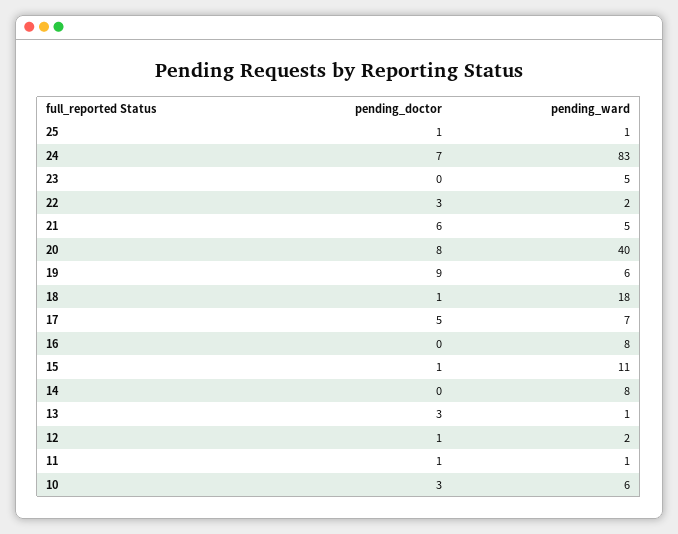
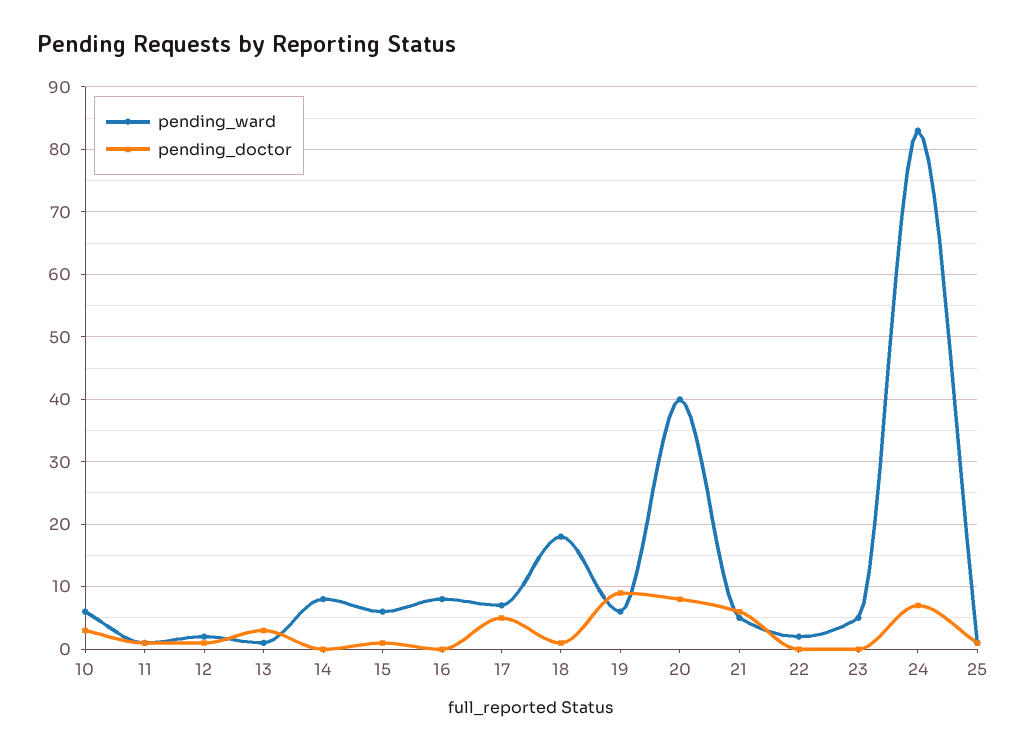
pending_doctor, 22: 3 -> 0
pending_ward, 15: 11 -> 6

